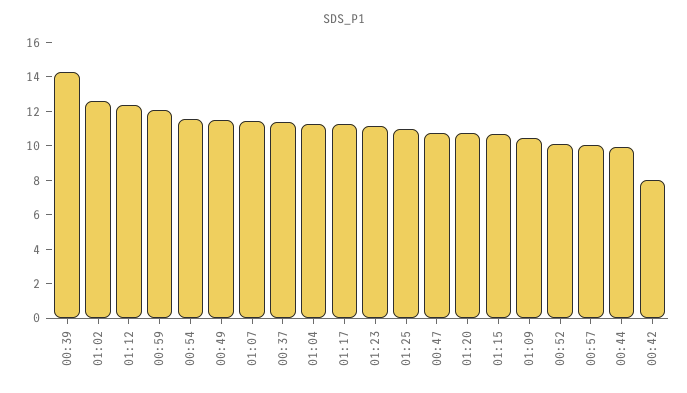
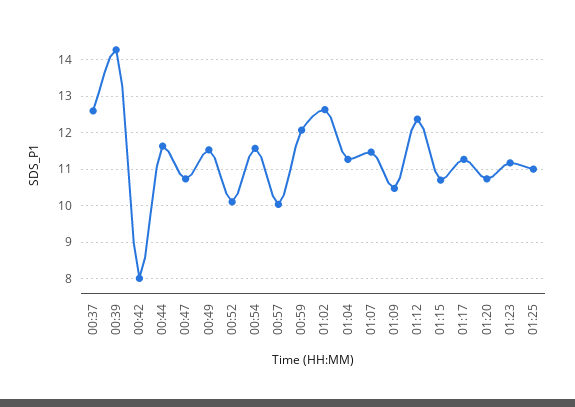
00:37: 11.5 -> 12.6
00:44: 10 -> 11.6

